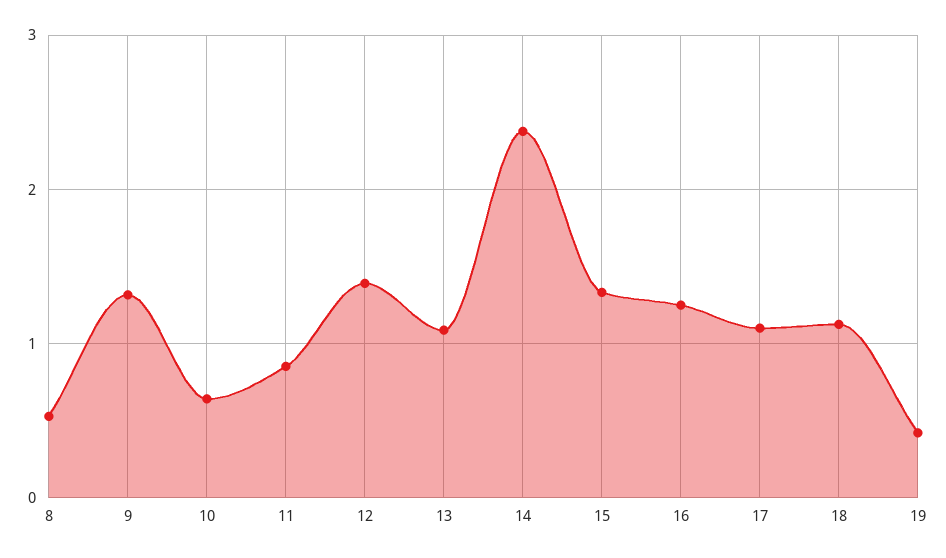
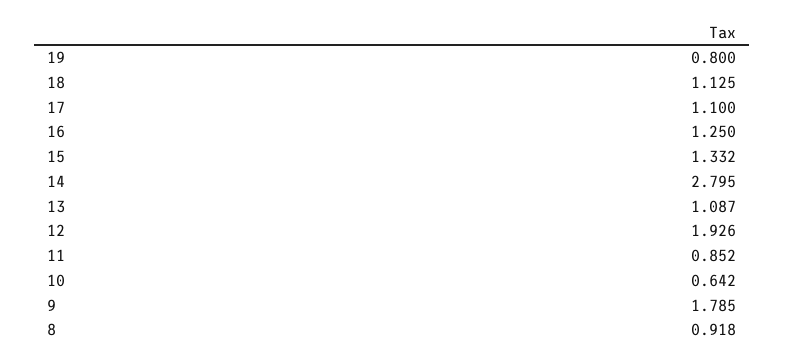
8: 0.5 -> 0.918
9: 1.3 -> 1.785
12: 1.4 -> 1.926
14: 2.4 -> 2.795
19: 0.4 -> 0.8

